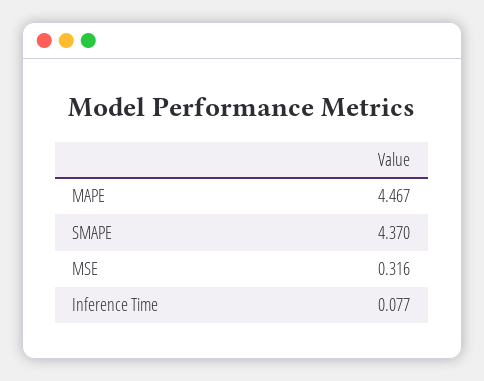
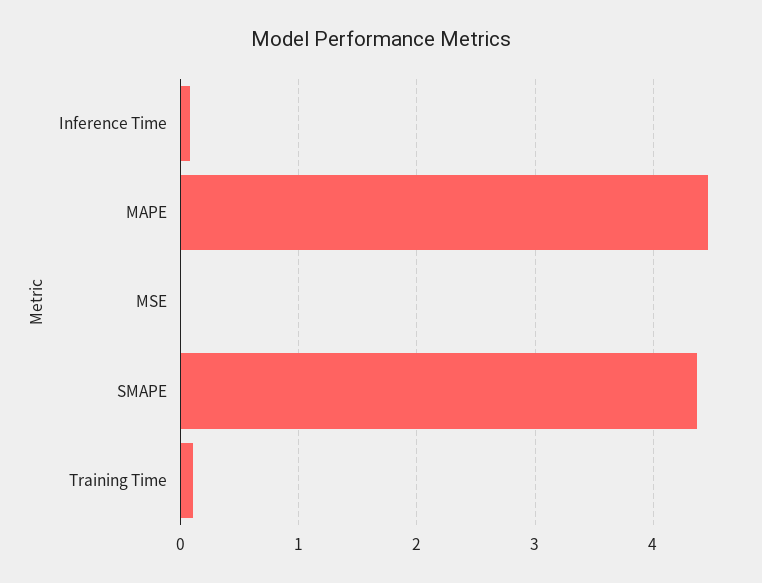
MSE: 0.316 -> 0
Training Time: none -> 0.1

